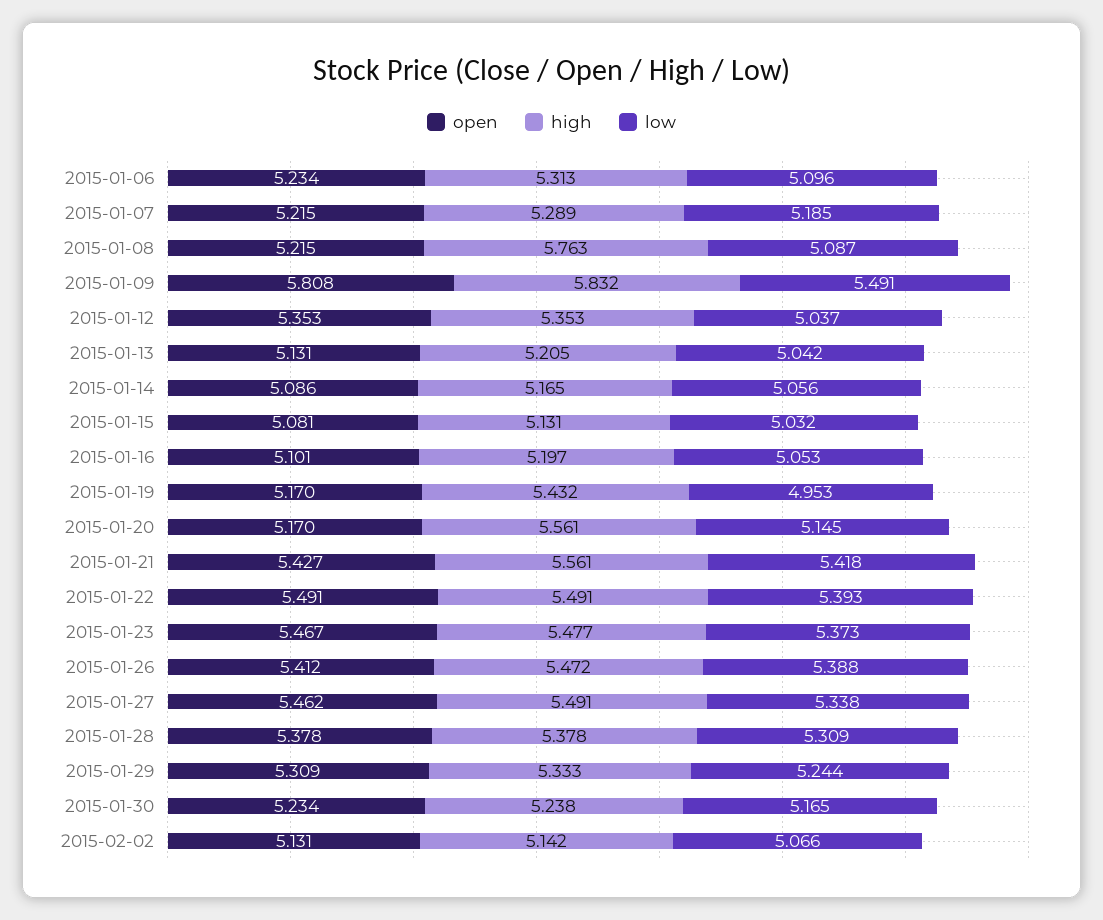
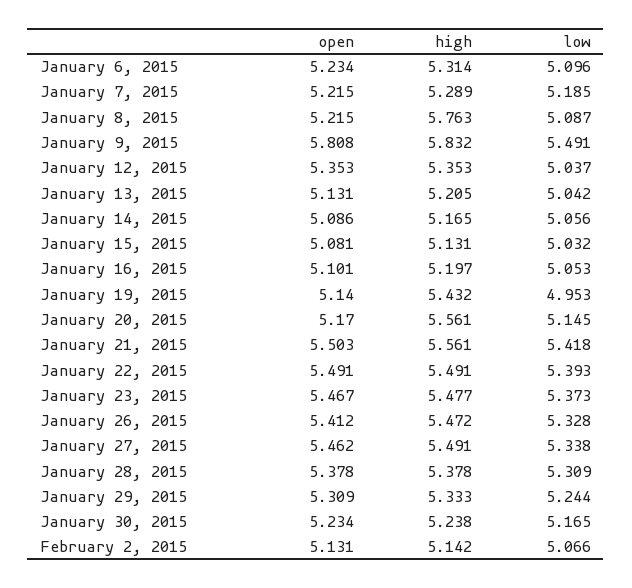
high, 2015-01-06: 5.313 -> 5.314
open, 2015-01-19: 5.17 -> 5.14
open, 2015-01-21: 5.427 -> 5.503
low, 2015-01-26: 5.388 -> 5.328

